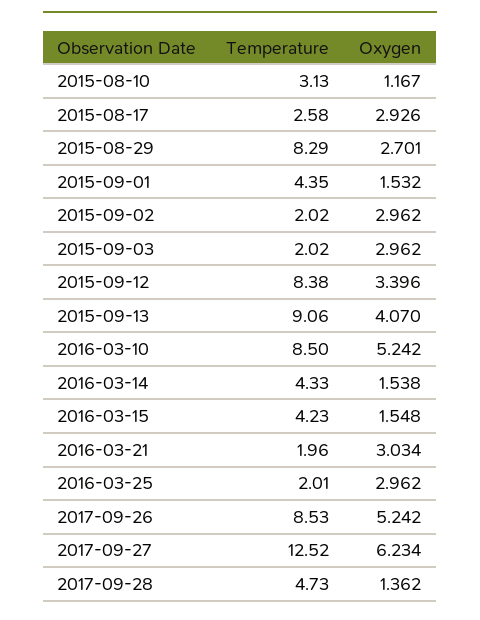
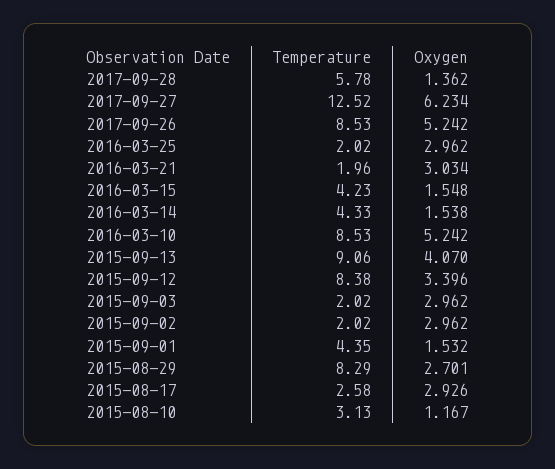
Temperature, 2016-03-10: 8.5 -> 8.53
Temperature, 2016-03-25: 2.01 -> 2.02
Temperature, 2017-09-28: 4.73 -> 5.78

